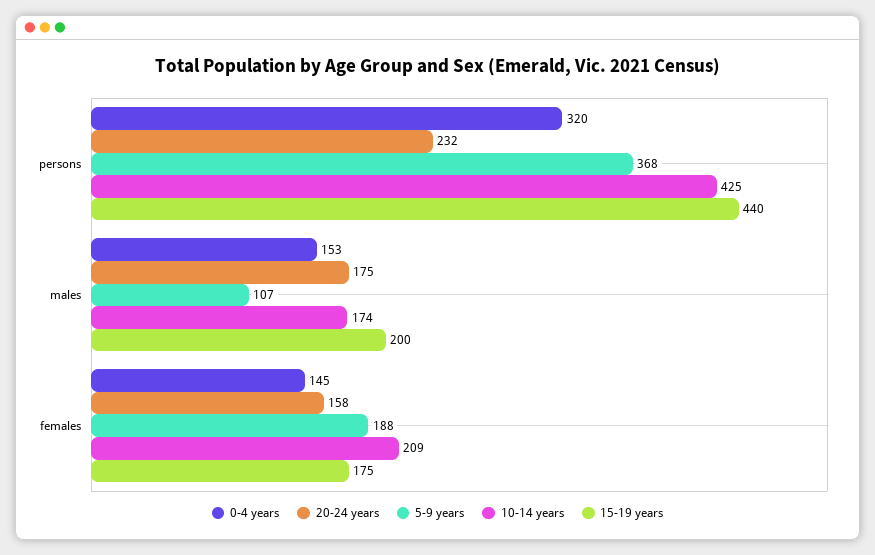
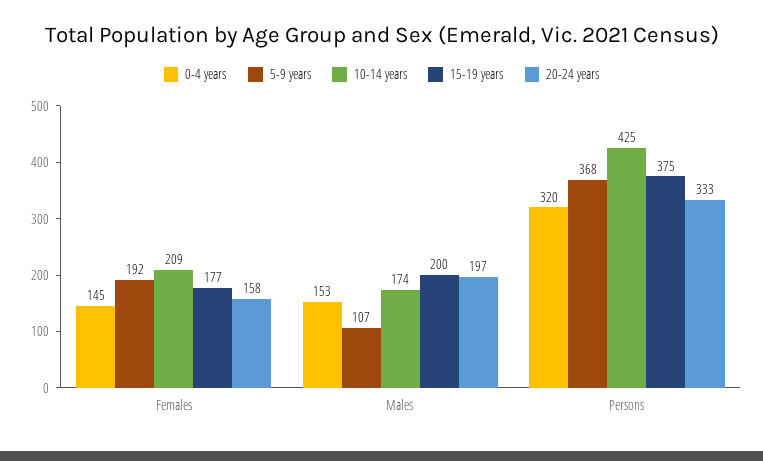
20-24 years, persons: 232 -> 333
15-19 years, persons: 440 -> 375
20-24 years, males: 175 -> 197
5-9 years, females: 188 -> 192
15-19 years, females: 175 -> 177

